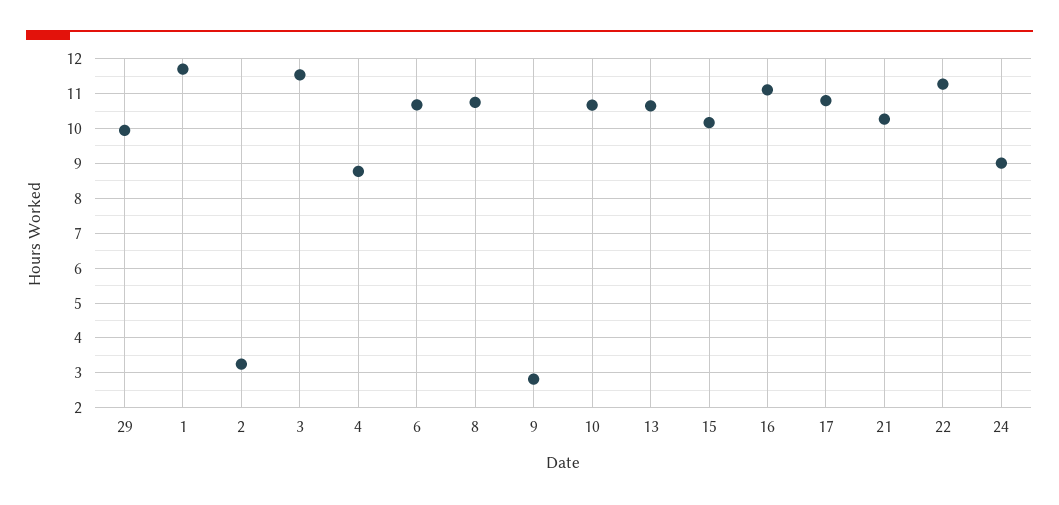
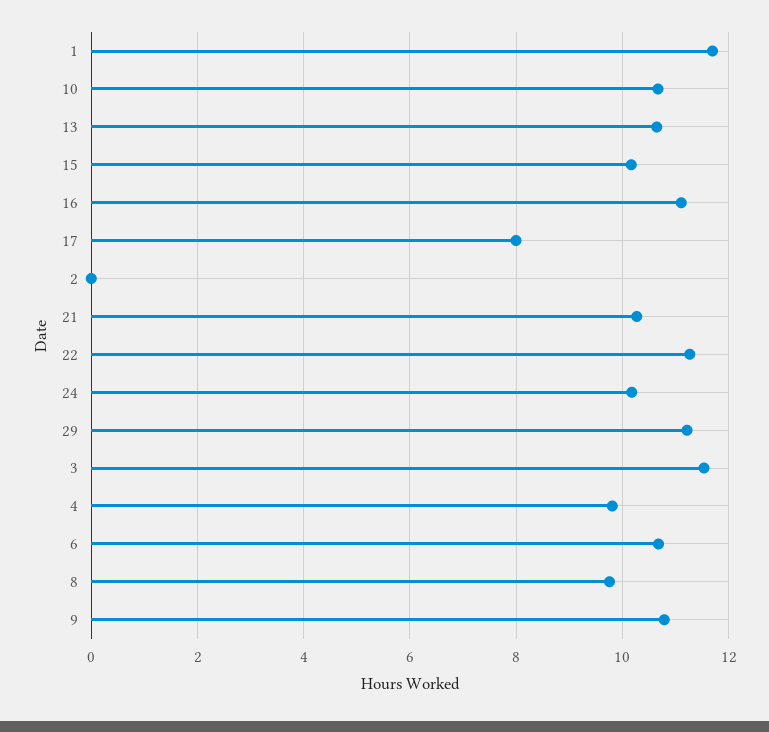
29: 10 -> 11.2
2: 3.2 -> 0
4: 8.8 -> 9.8
8: 10.8 -> 9.8
9: 2.8 -> 10.8
17: 10.8 -> 8
24: 9 -> 10.2

